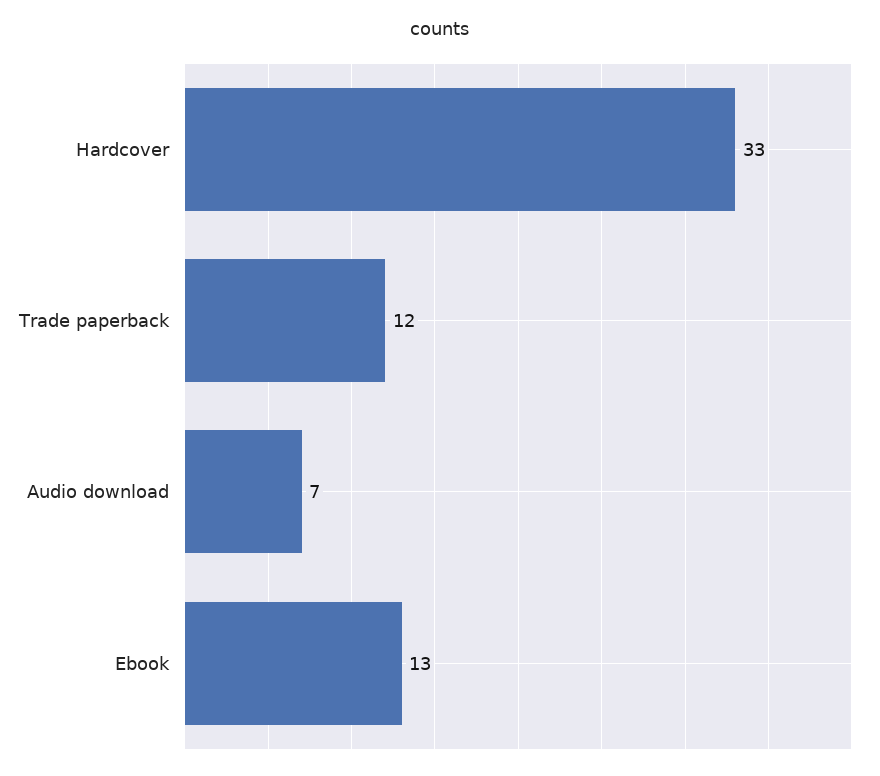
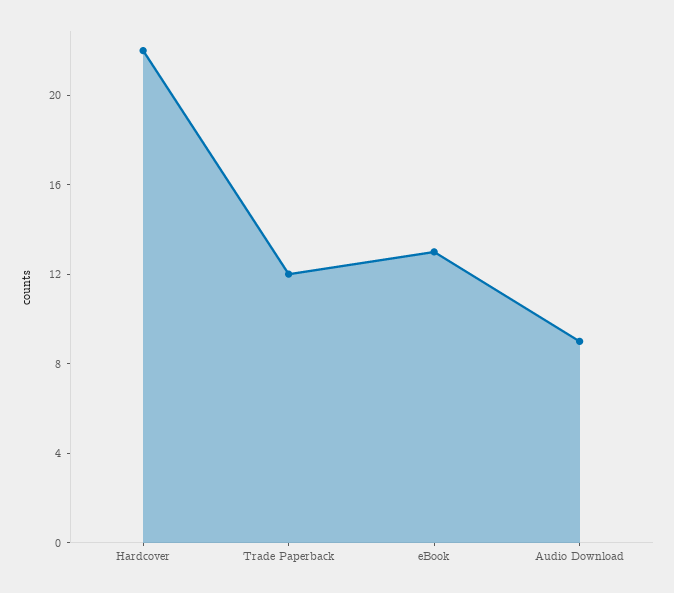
Hardcover: 33 -> 22
Audio download: 7 -> 9

